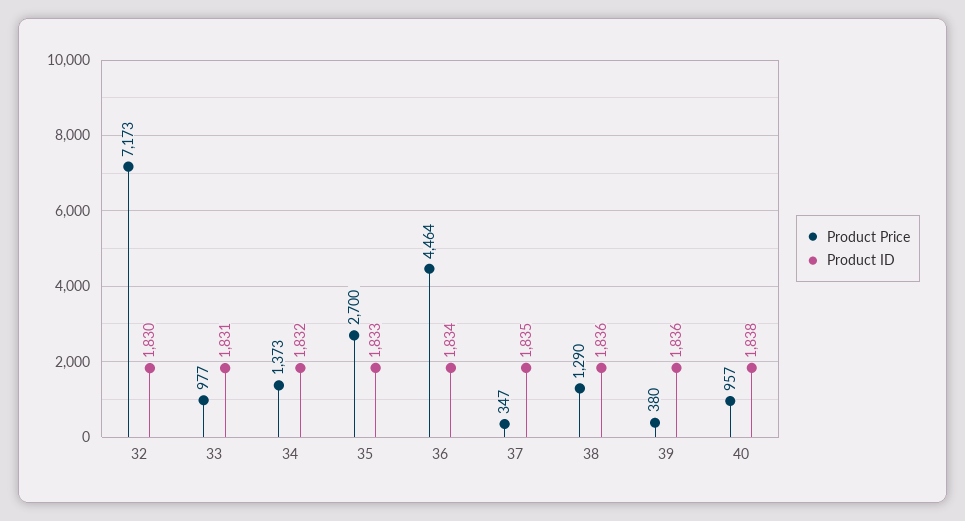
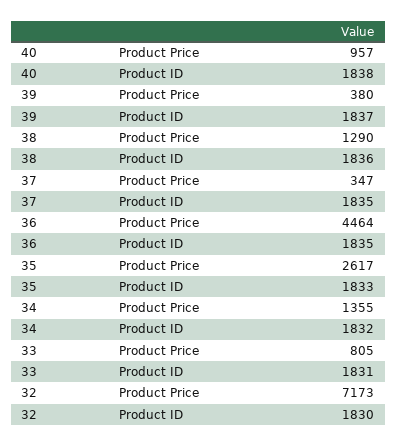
Product Price, 33: 977 -> 805
Product Price, 34: 1373 -> 1355
Product Price, 35: 2700 -> 2617
Product ID, 36: 1834 -> 1835
Product ID, 39: 1836 -> 1837

